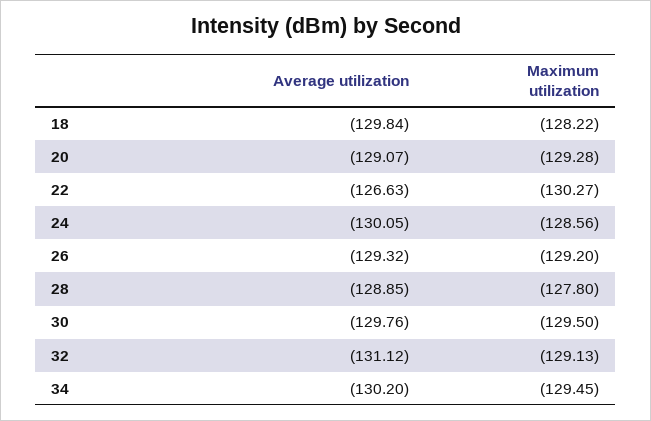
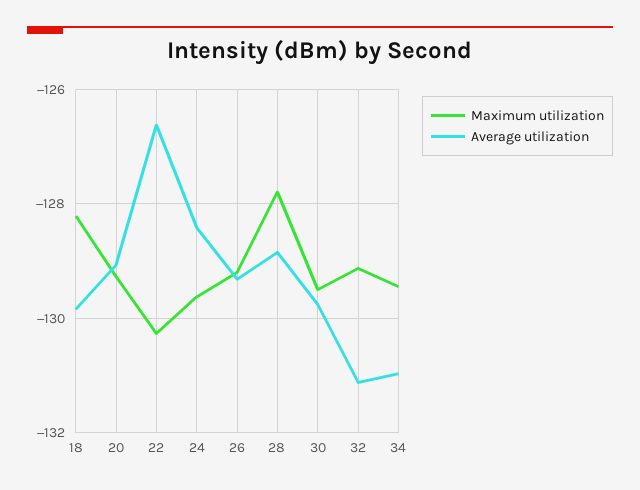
Average utilization, 24: -130.05 -> -128.4
Maximum utilization, 24: -128.56 -> -129.6
Average utilization, 34: -130.2 -> -131

